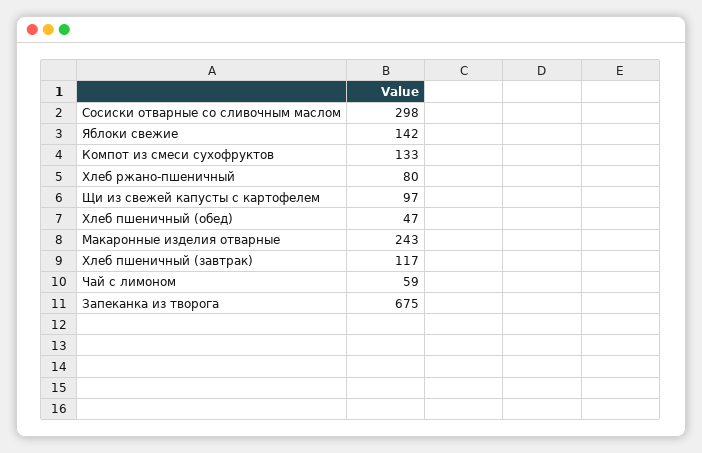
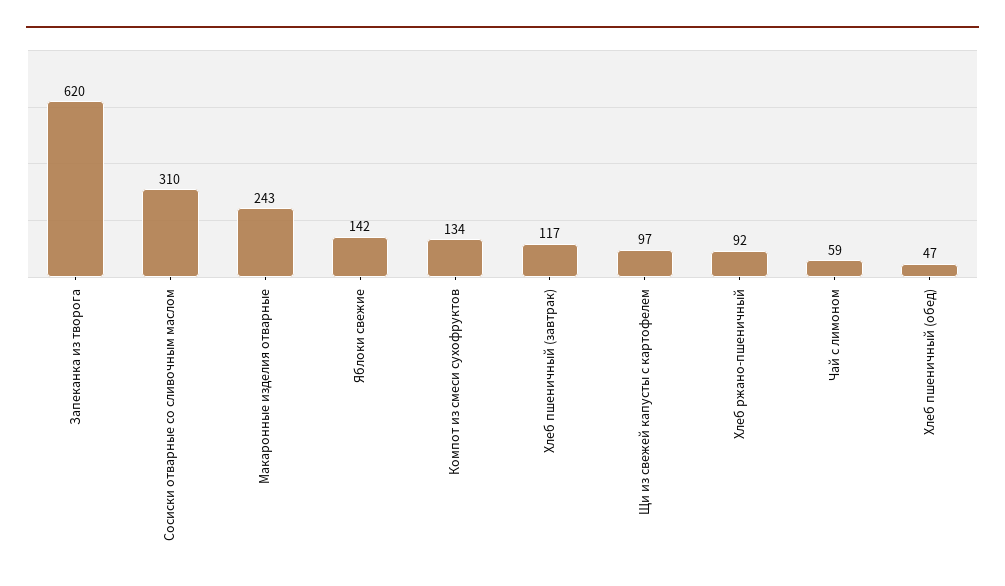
Сосиски отварные со сливочным маслом: 298 -> 310
Компот из смеси сухофруктов: 133 -> 134
Хлеб ржано-пшеничный: 80 -> 92
Запеканка из творога: 675 -> 620

